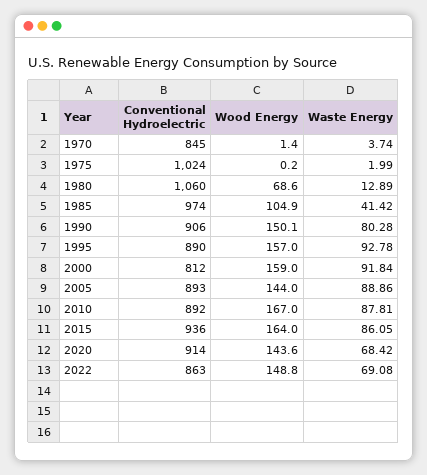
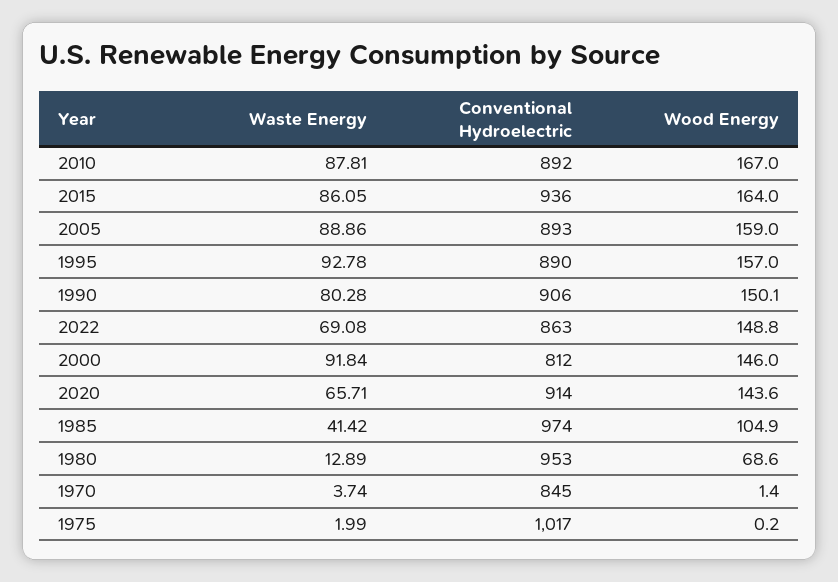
Conventional Hydroelectric, 1975: 1024 -> 1017
Conventional Hydroelectric, 1980: 1060 -> 953
Wood Energy, 2000: 159 -> 146
Wood Energy, 2005: 144 -> 159
Waste Energy, 2020: 68.42 -> 65.71

